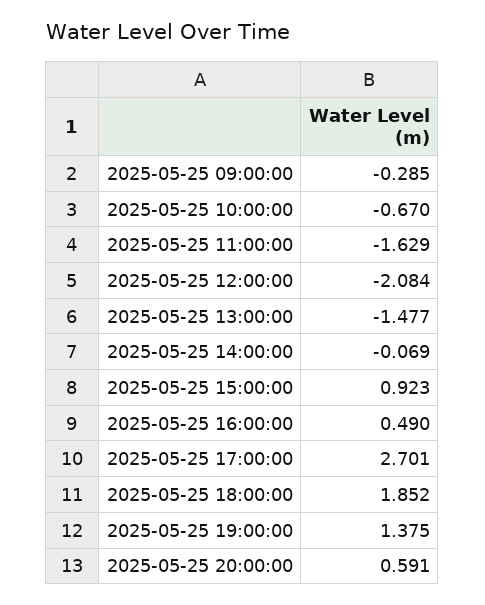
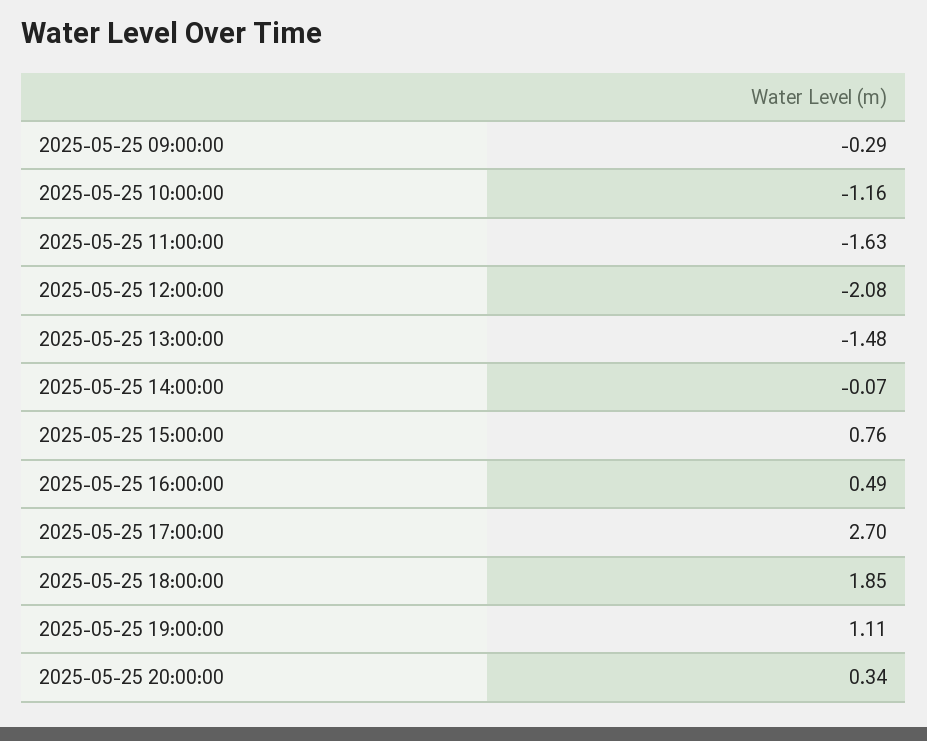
2025-05-25 10:00:00: -0.67 -> -1.16
2025-05-25 15:00:00: 0.923 -> 0.76
2025-05-25 19:00:00: 1.375 -> 1.11
2025-05-25 20:00:00: 0.591 -> 0.34

